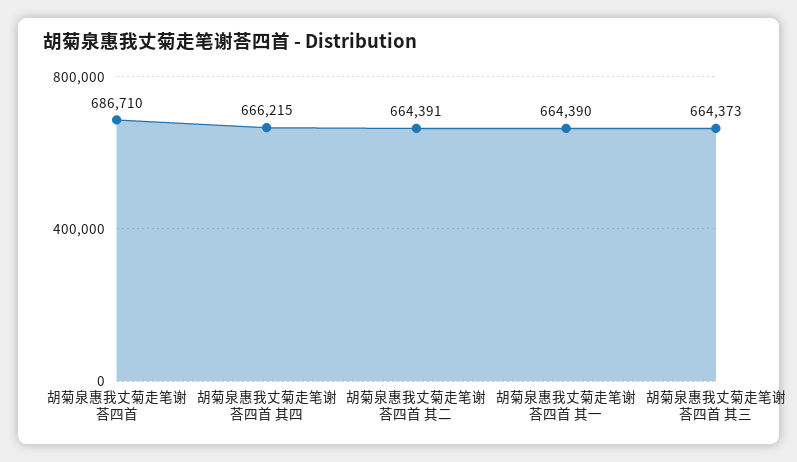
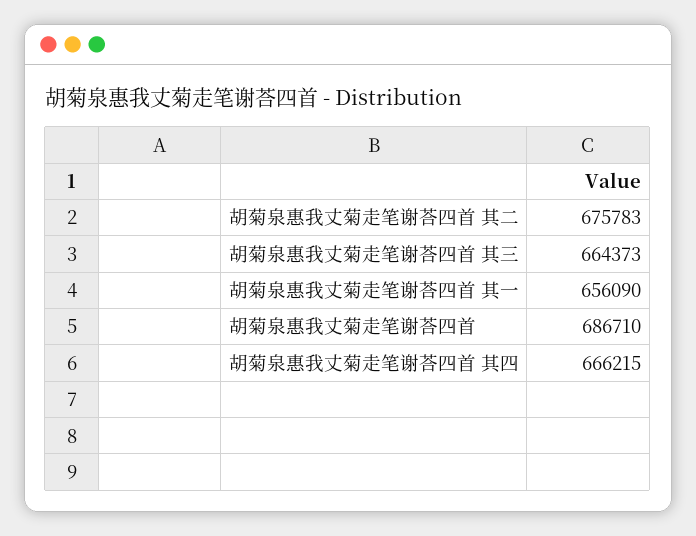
胡菊泉惠我丈菊走笔谢荅四首 其二: 664391 -> 675783
胡菊泉惠我丈菊走笔谢荅四首 其一: 664390 -> 656090

